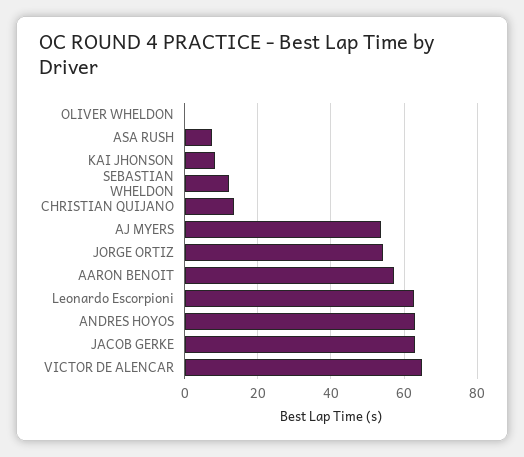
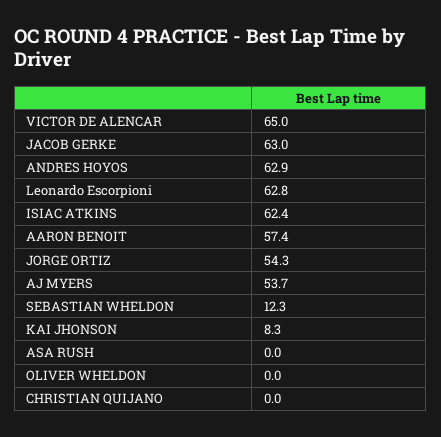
ASA RUSH: 8 -> 0
CHRISTIAN QUIJANO: 14 -> 0
ISIAC ATKINS: none -> 62.4

